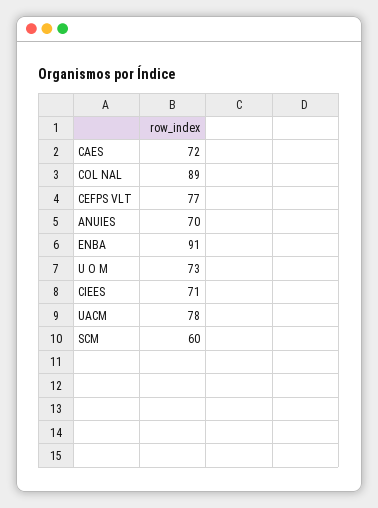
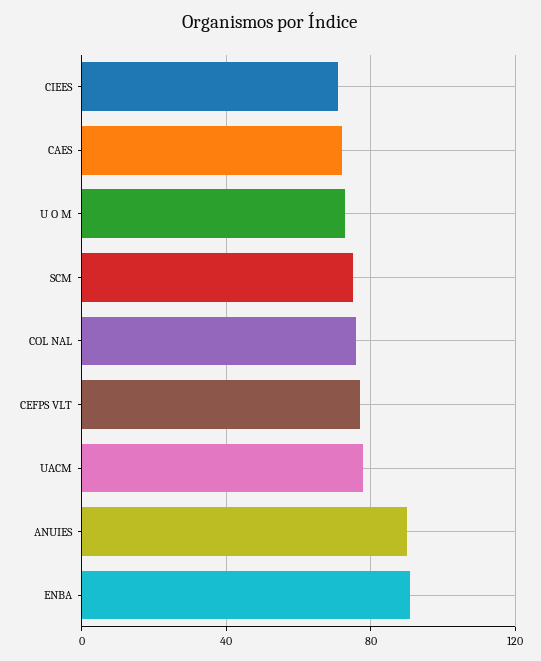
COL NAL: 89 -> 75
ANUIES: 70 -> 90
SCM: 60 -> 75

